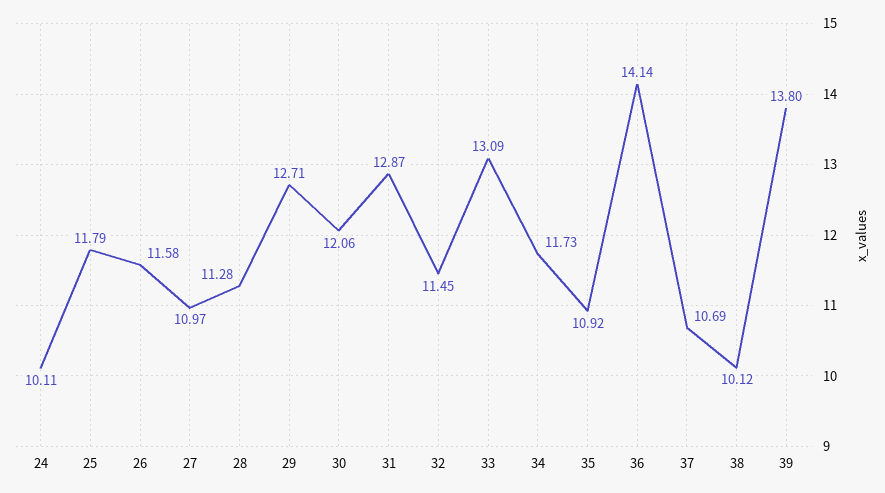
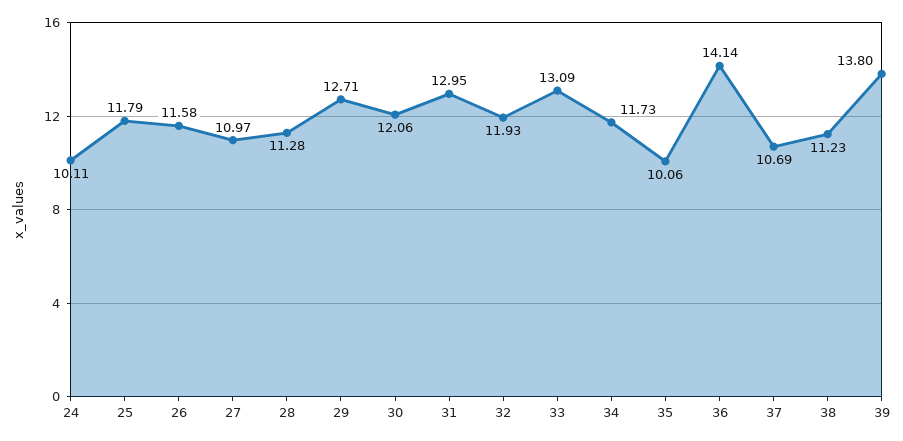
31: 12.87 -> 12.95
32: 11.45 -> 11.93
35: 10.92 -> 10.06
38: 10.12 -> 11.23

